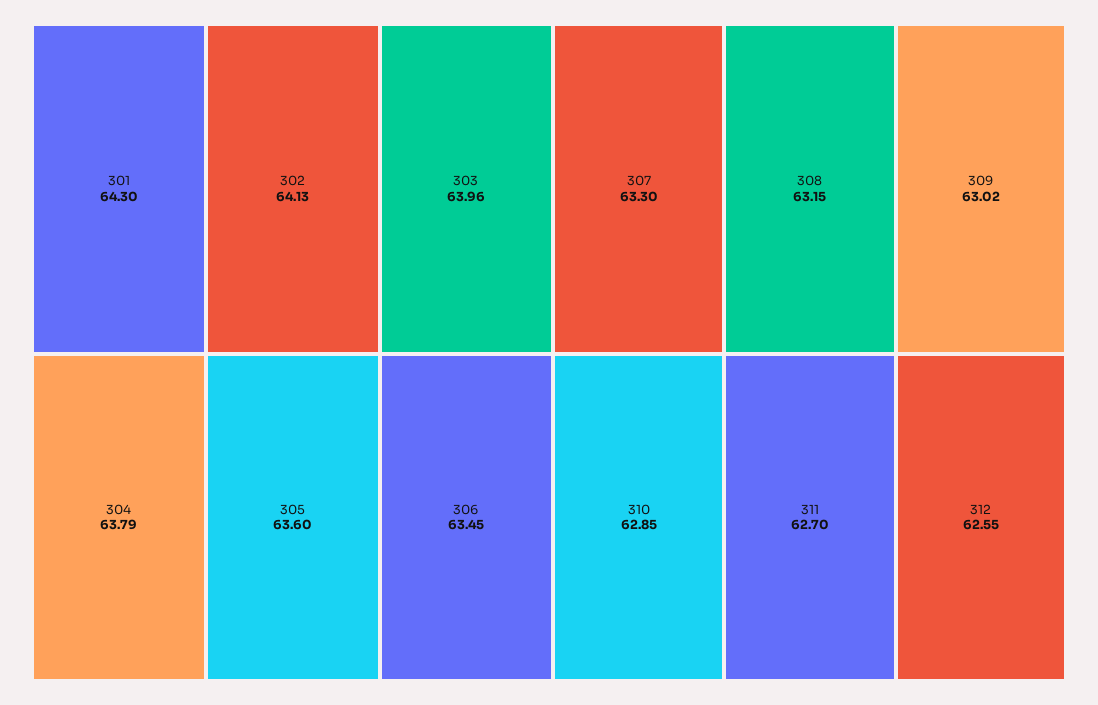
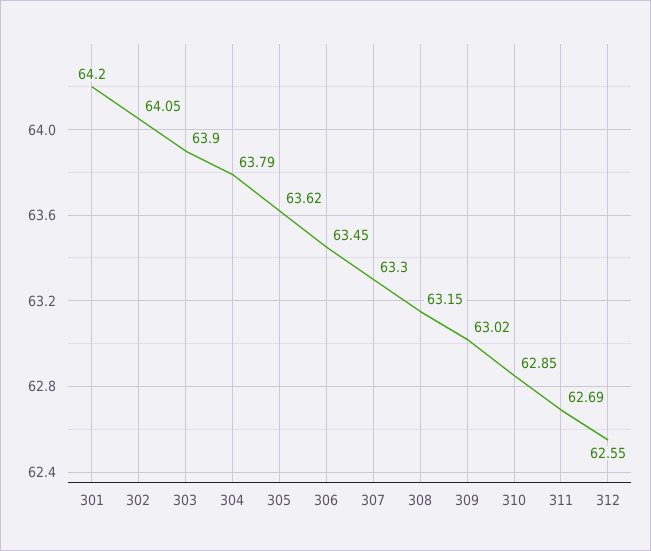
301: 64.3 -> 64.2
302: 64.13 -> 64.05
303: 63.96 -> 63.9
305: 63.6 -> 63.62
311: 62.7 -> 62.69

